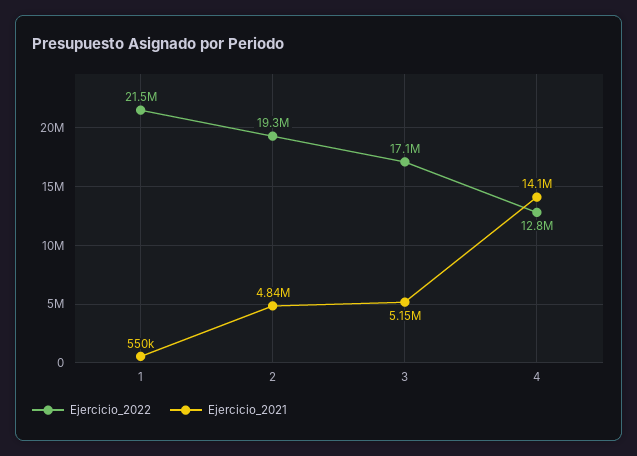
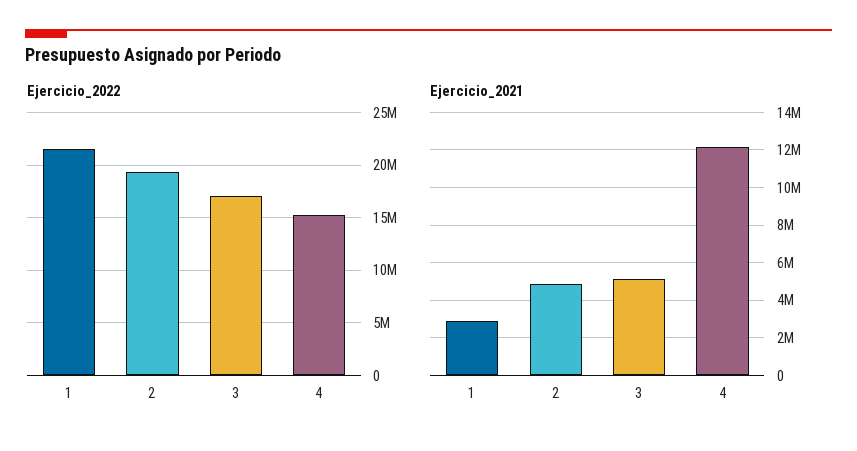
Ejercicio_2021, 1: 550000 -> 3000000
Ejercicio_2022, 4: 12800000 -> 15000000
Ejercicio_2021, 4: 14100000 -> 12000000

